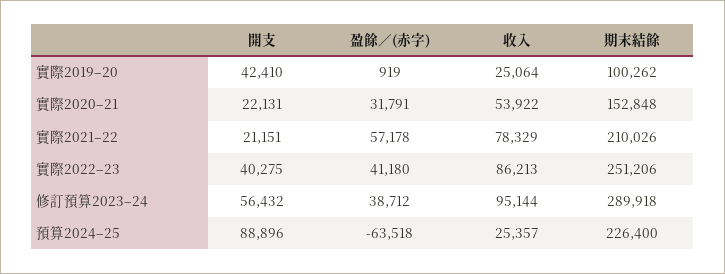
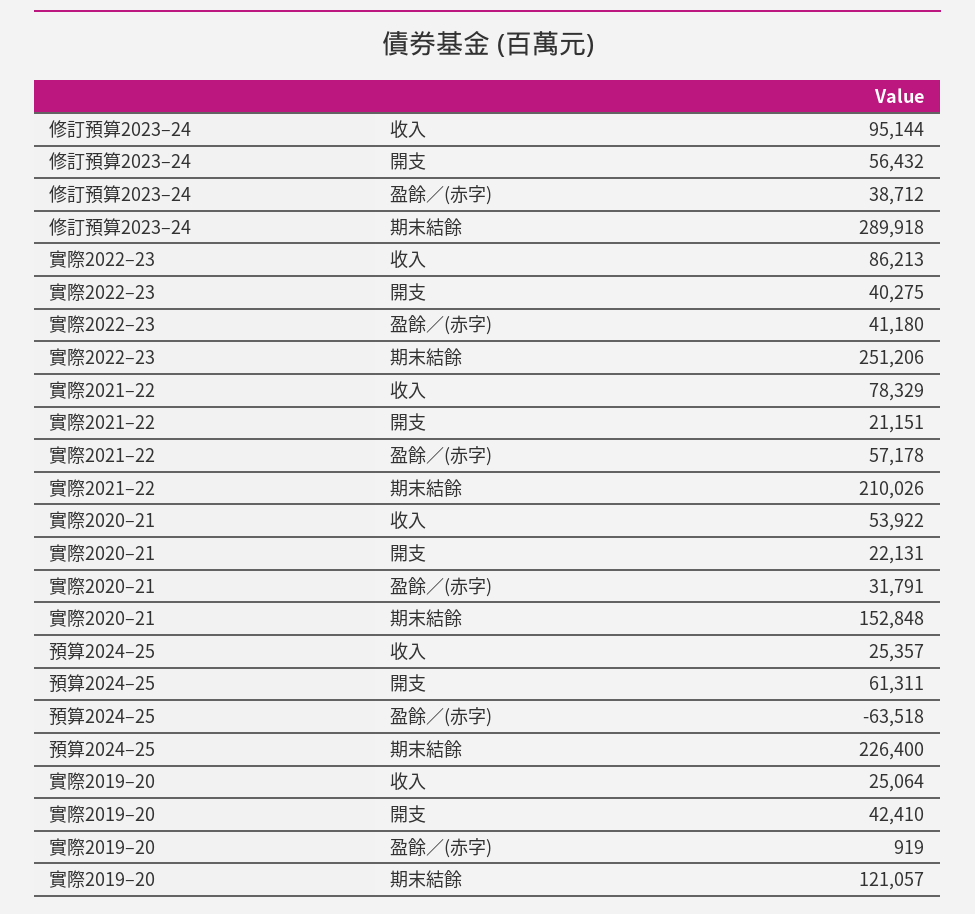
期末結餘, 實際2019–20: 100262 -> 121057
開支, 預算2024–25: 88896 -> 61311

